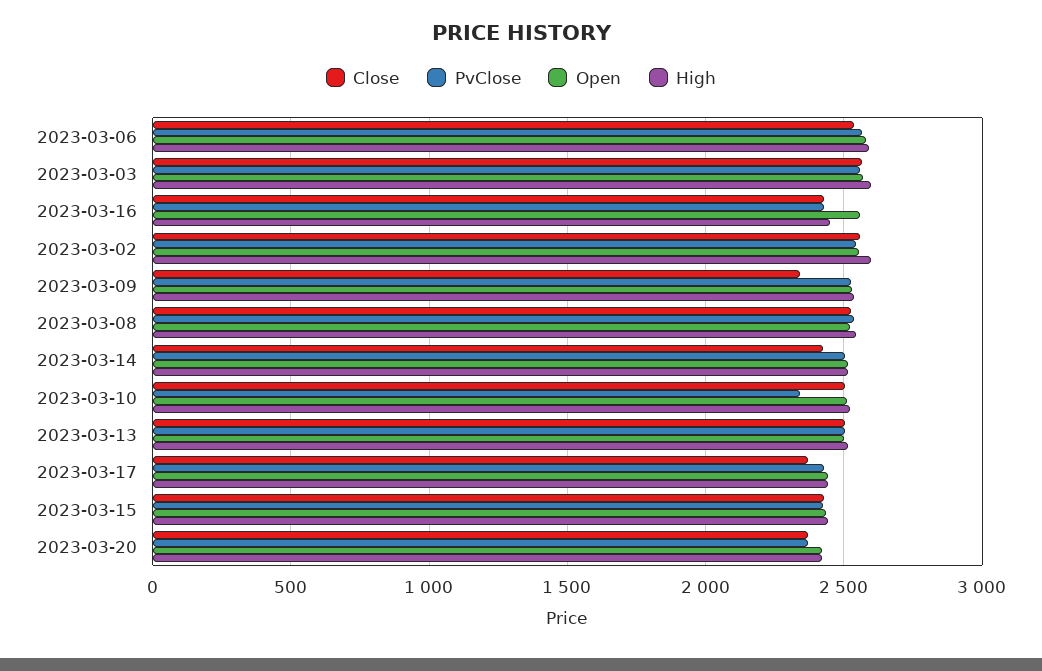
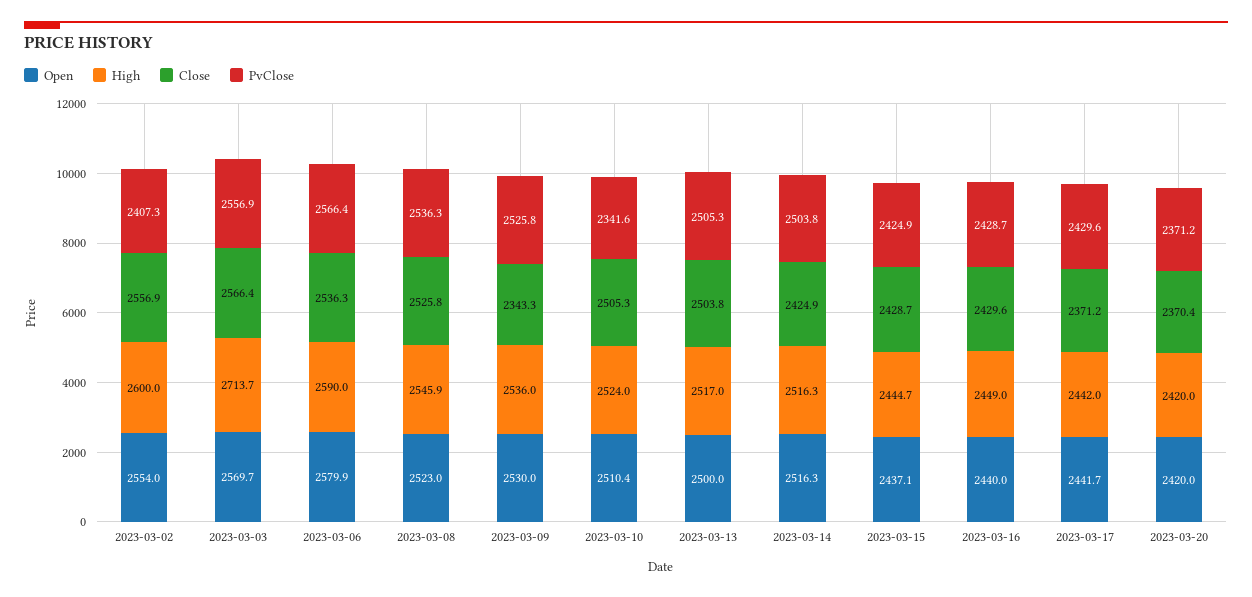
High, 2023-03-03: 2600 -> 2713.7
Open, 2023-03-16: 2550 -> 2440
PvClose, 2023-03-02: 2550 -> 2407.3

